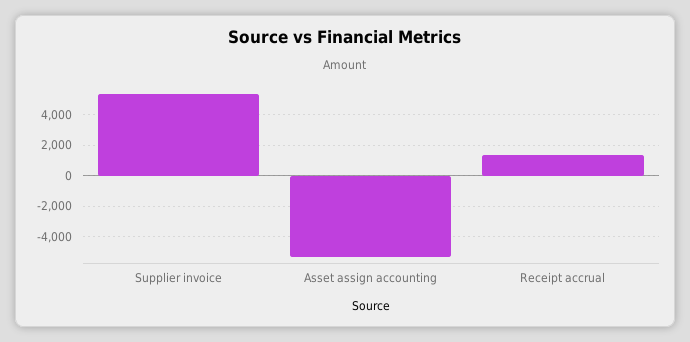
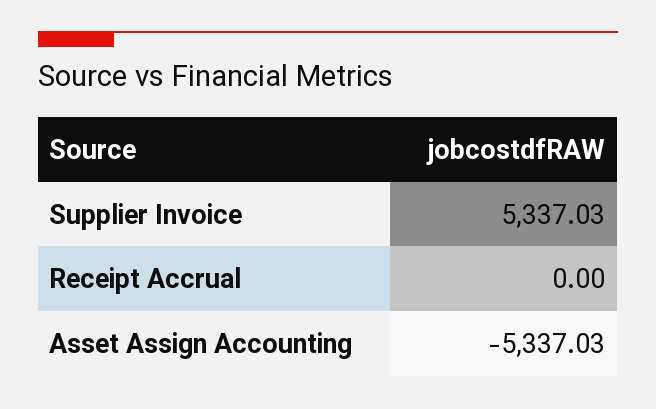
Receipt accrual: 1500 -> 0

